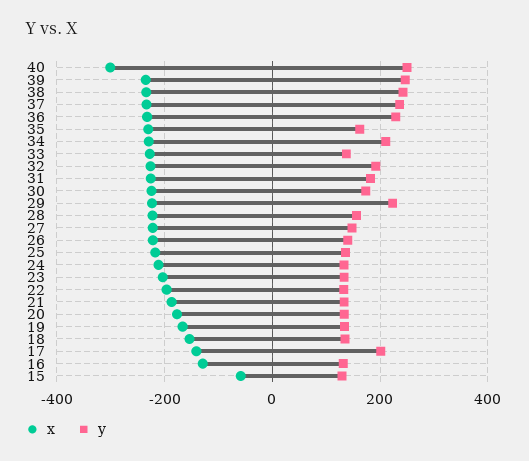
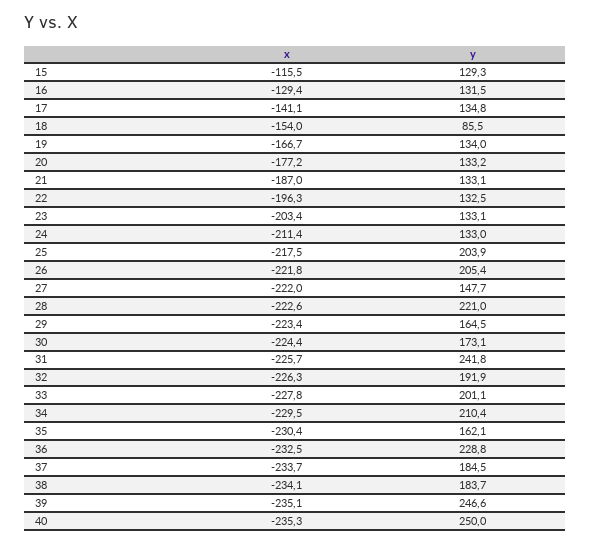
x, 40: -300 -> -235.3
y, 38: 240 -> 183.7
y, 37: 240 -> 184.5
y, 33: 140 -> 201.1
y, 31: 180 -> 241.8
y, 29: 220 -> 164.5
y, 28: 160 -> 221
y, 26: 140 -> 205.4
y, 25: 140 -> 203.9
y, 18: 140 -> 85.5
y, 17: 200 -> 134.8
x, 15: -60 -> -115.5

